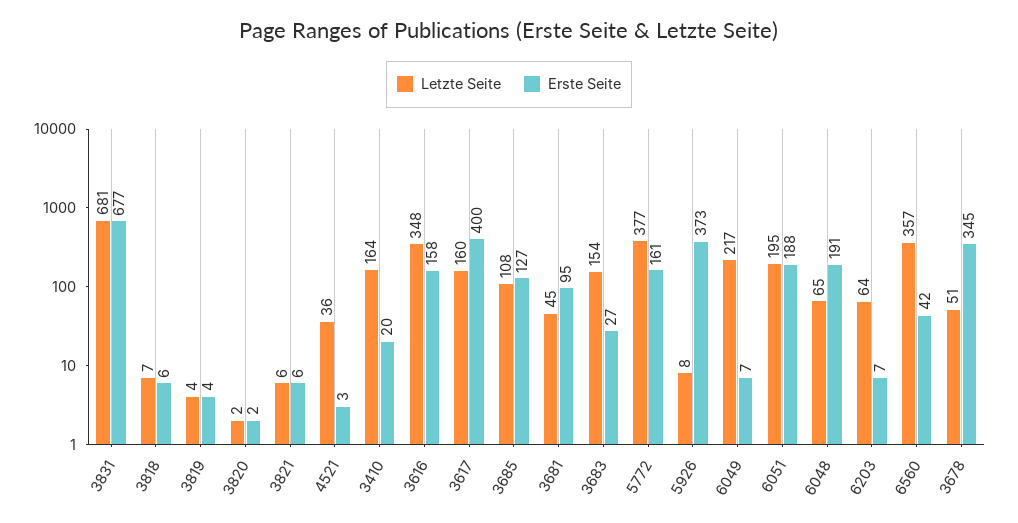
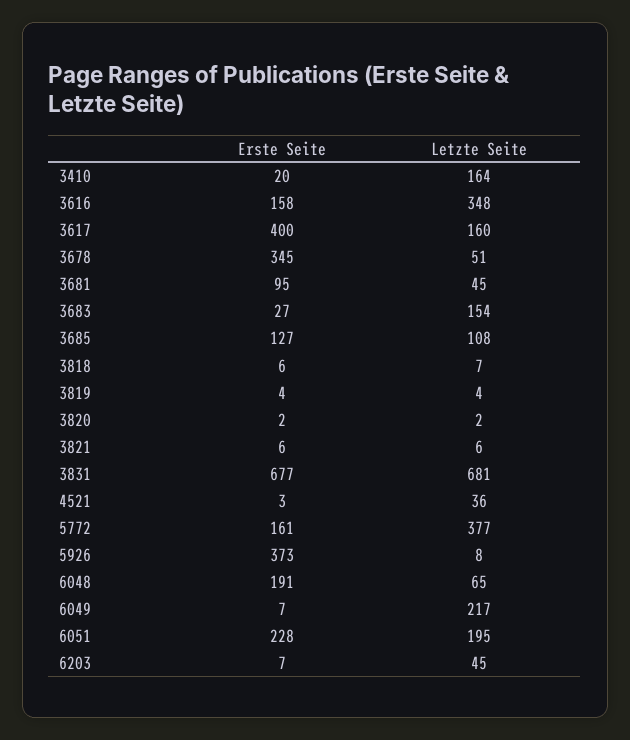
Erste Seite, 6051: 188 -> 228
Letzte Seite, 6203: 64 -> 45
Letzte Seite, 6560: 357 -> none
Erste Seite, 6560: 42 -> none

